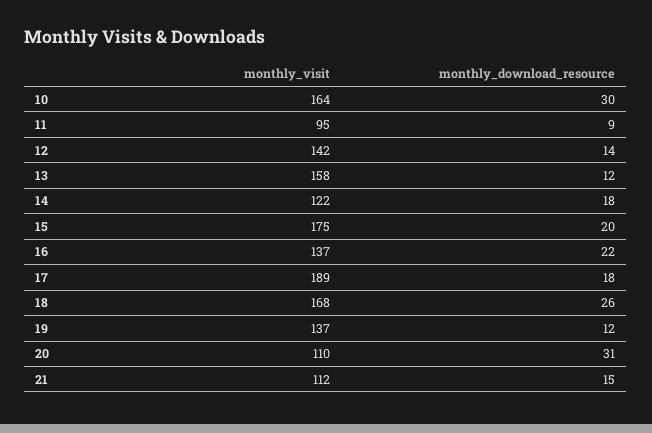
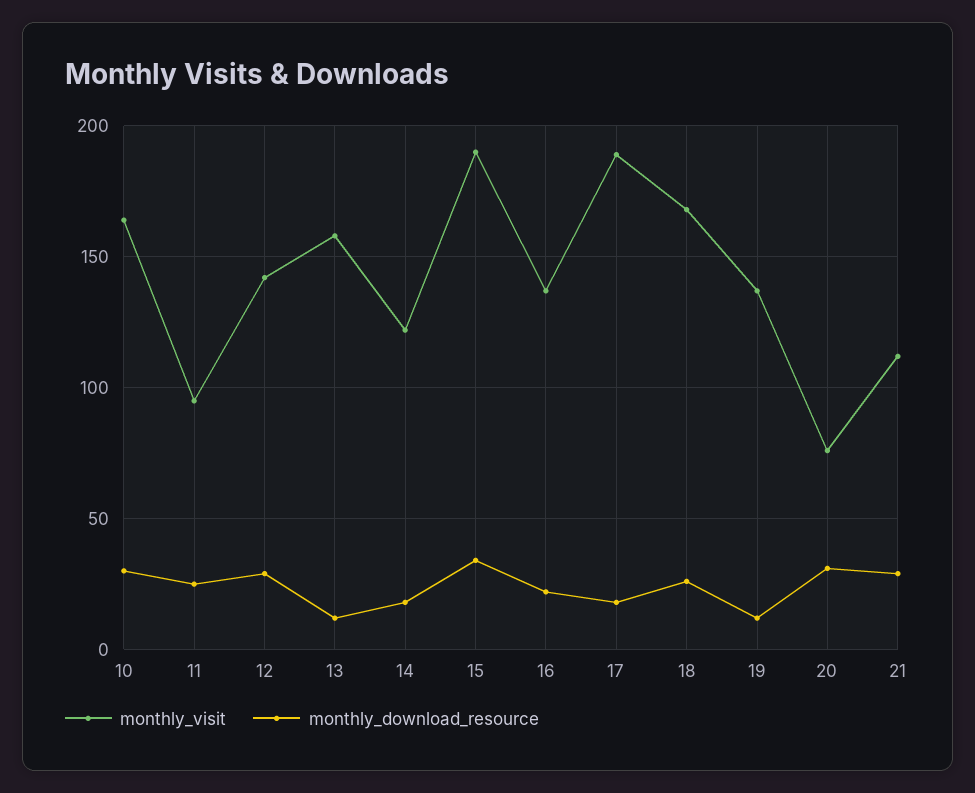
monthly_download_resource, 11: 9 -> 25
monthly_download_resource, 12: 14 -> 30
monthly_visit, 15: 175 -> 190
monthly_download_resource, 15: 20 -> 35
monthly_visit, 20: 110 -> 75
monthly_download_resource, 21: 15 -> 30

